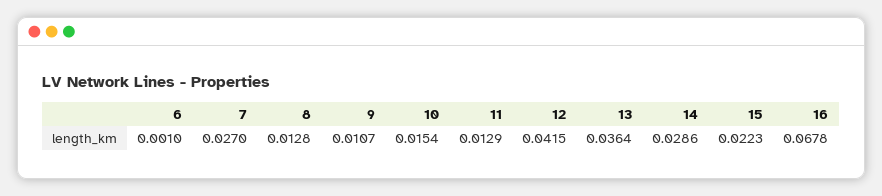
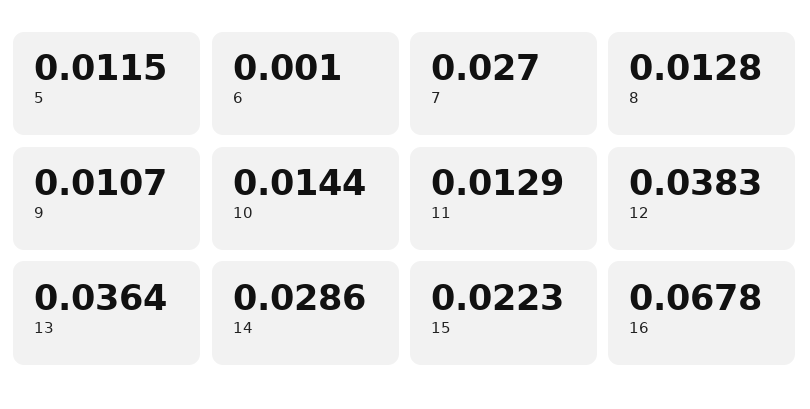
10: 0.0154 -> 0.0144
12: 0.0415 -> 0.0383
5: none -> 0.0115

